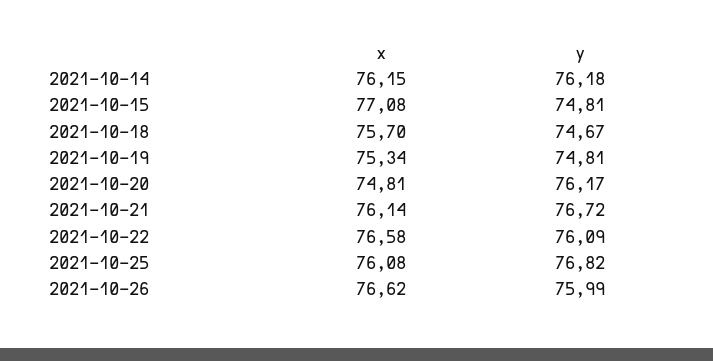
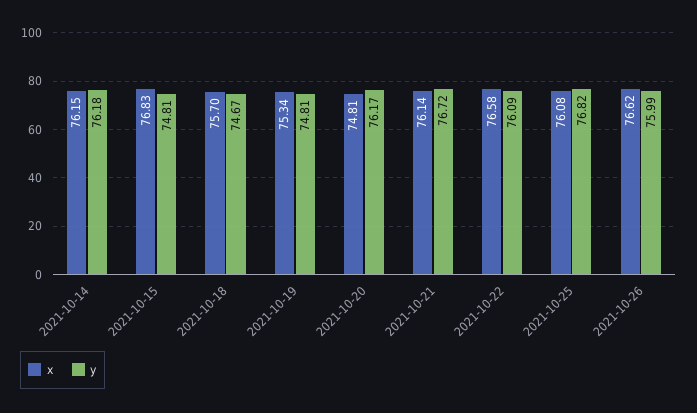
x, 2021-10-15: 77.08 -> 76.83

